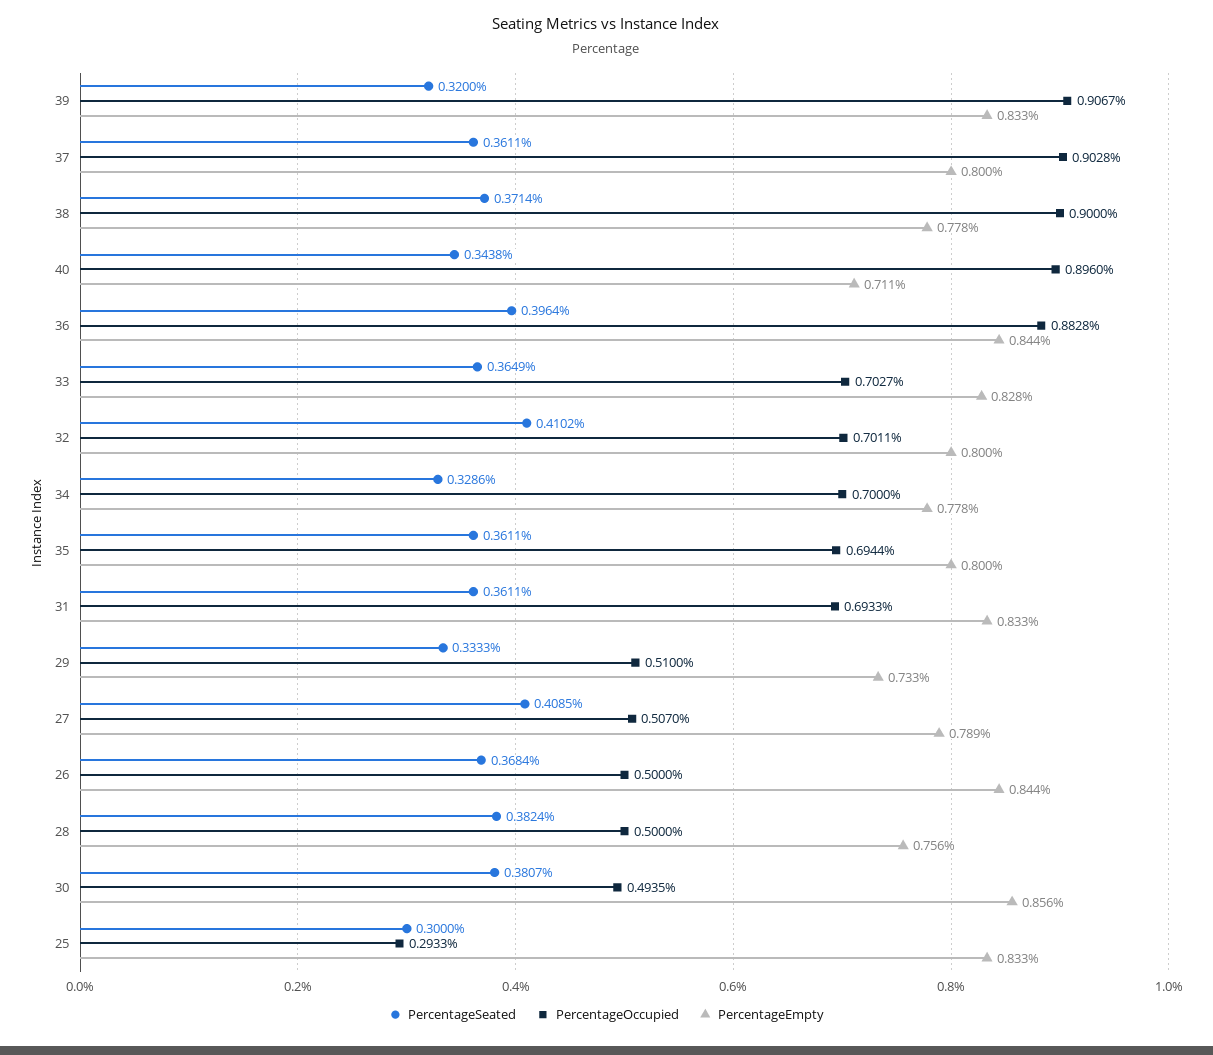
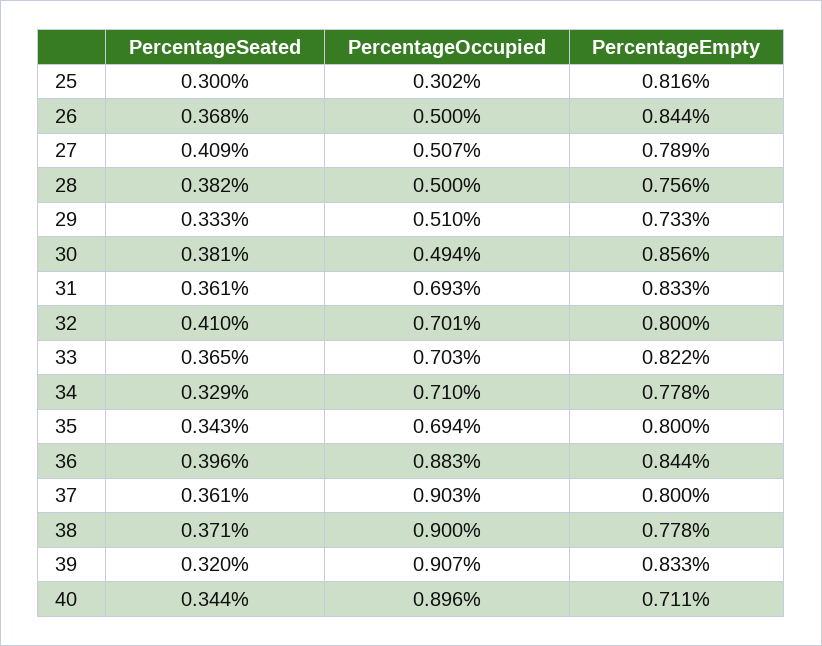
PercentageEmpty, 33: 0.828 -> 0.822
PercentageOccupied, 34: 0.7 -> 0.71
PercentageSeated, 35: 0.3611 -> 0.343
PercentageOccupied, 25: 0.2933 -> 0.302
PercentageEmpty, 25: 0.833 -> 0.816

